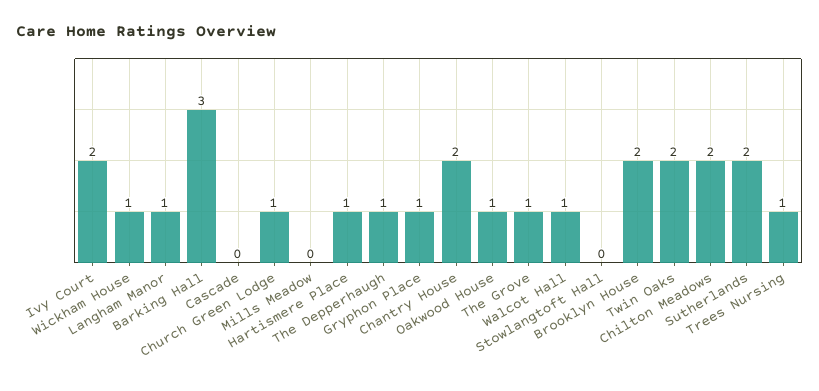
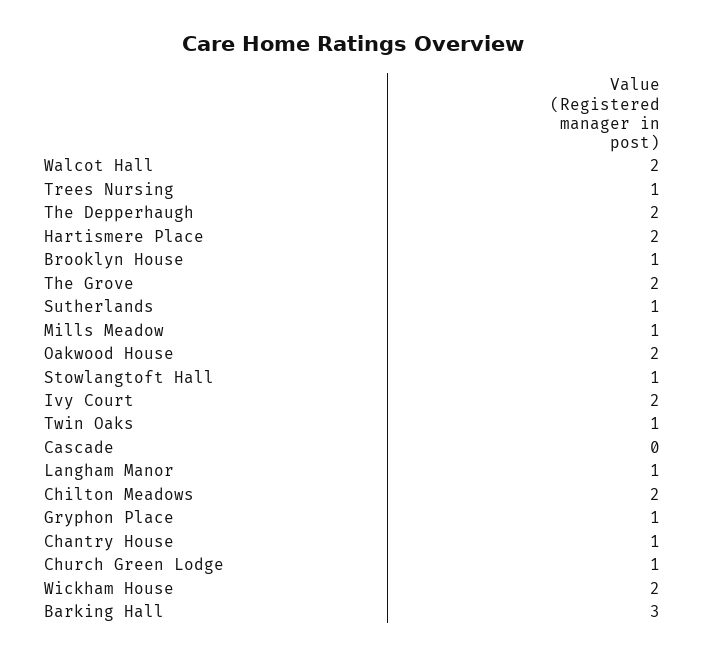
Wickham House: 1 -> 2
Mills Meadow: 0 -> 1
Hartismere Place: 1 -> 2
The Depperhaugh: 1 -> 2
Chantry House: 2 -> 1
Oakwood House: 1 -> 2
The Grove: 1 -> 2
Walcot Hall: 1 -> 2
Stowlangtoft Hall: 0 -> 1
Brooklyn House: 2 -> 1
Twin Oaks: 2 -> 1
Sutherlands: 2 -> 1

